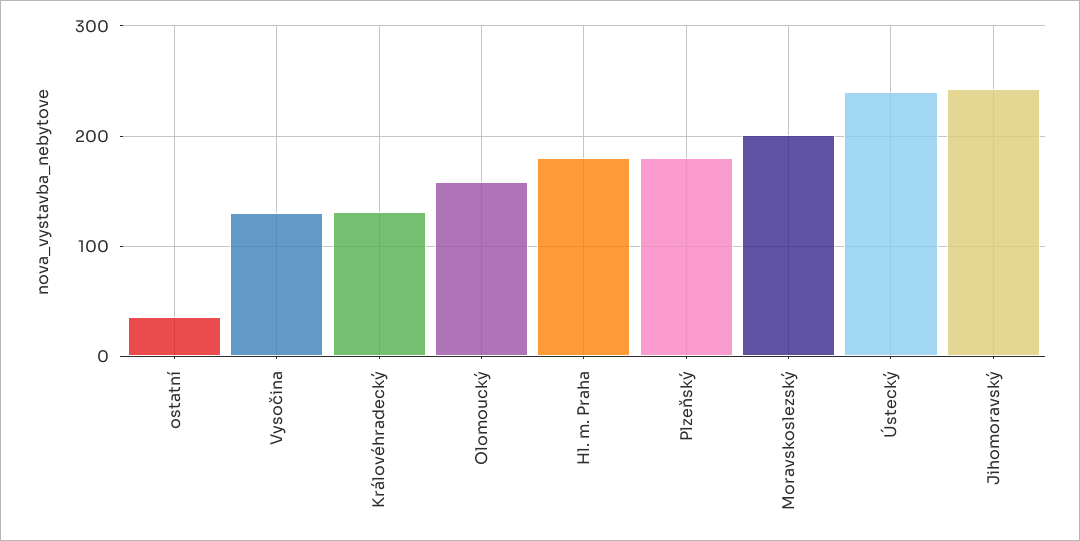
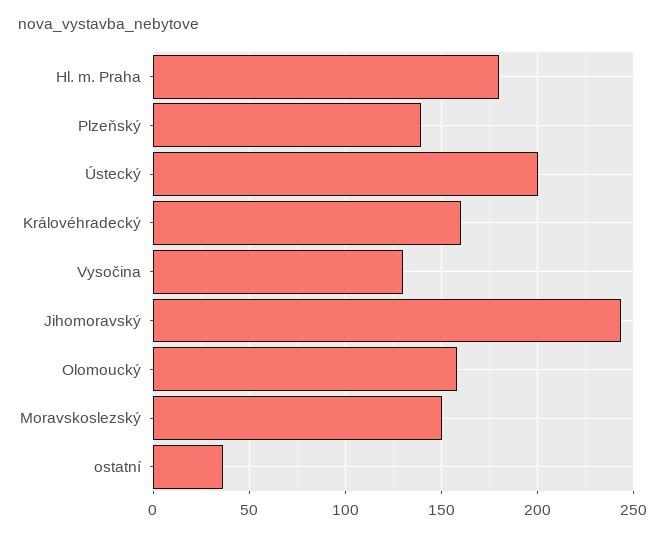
Královéhradecký: 130 -> 160
Plzeňský: 180 -> 140
Moravskoslezský: 200 -> 150
Ústecký: 240 -> 200

